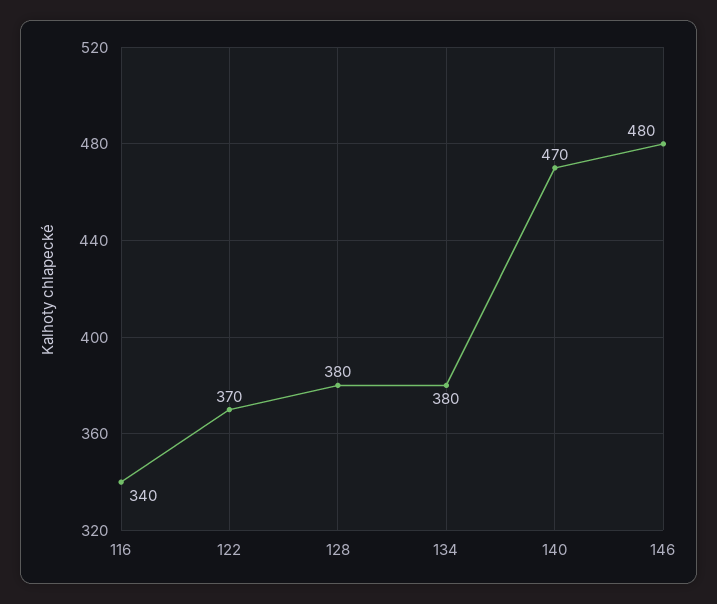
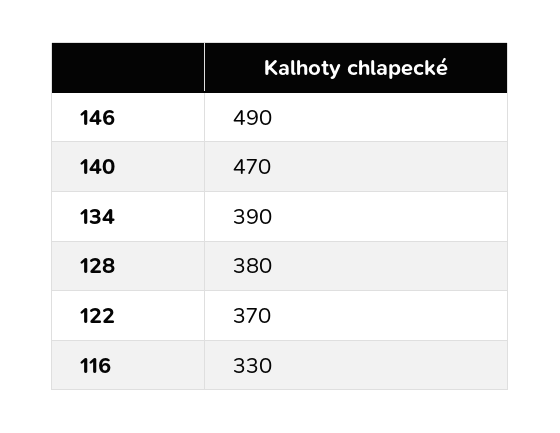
116: 340 -> 330
134: 380 -> 390
146: 480 -> 490

